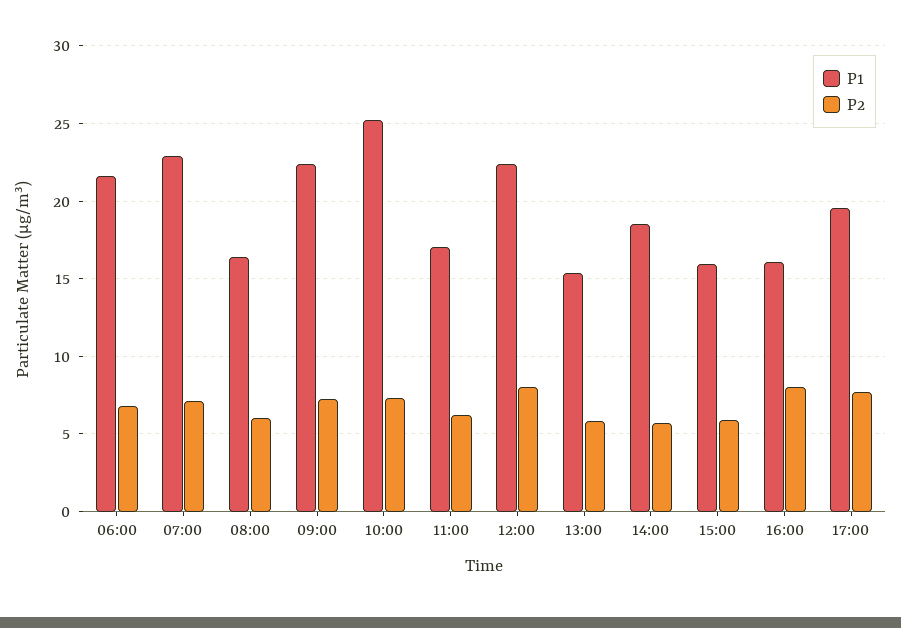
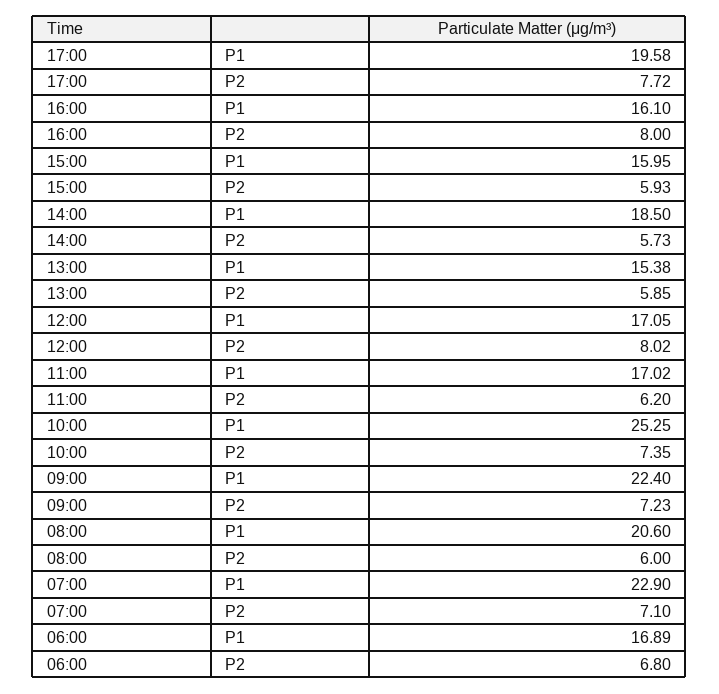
P1, 06:00: 21.5 -> 16.89
P1, 08:00: 16.5 -> 20.6
P1, 12:00: 22.5 -> 17.05

